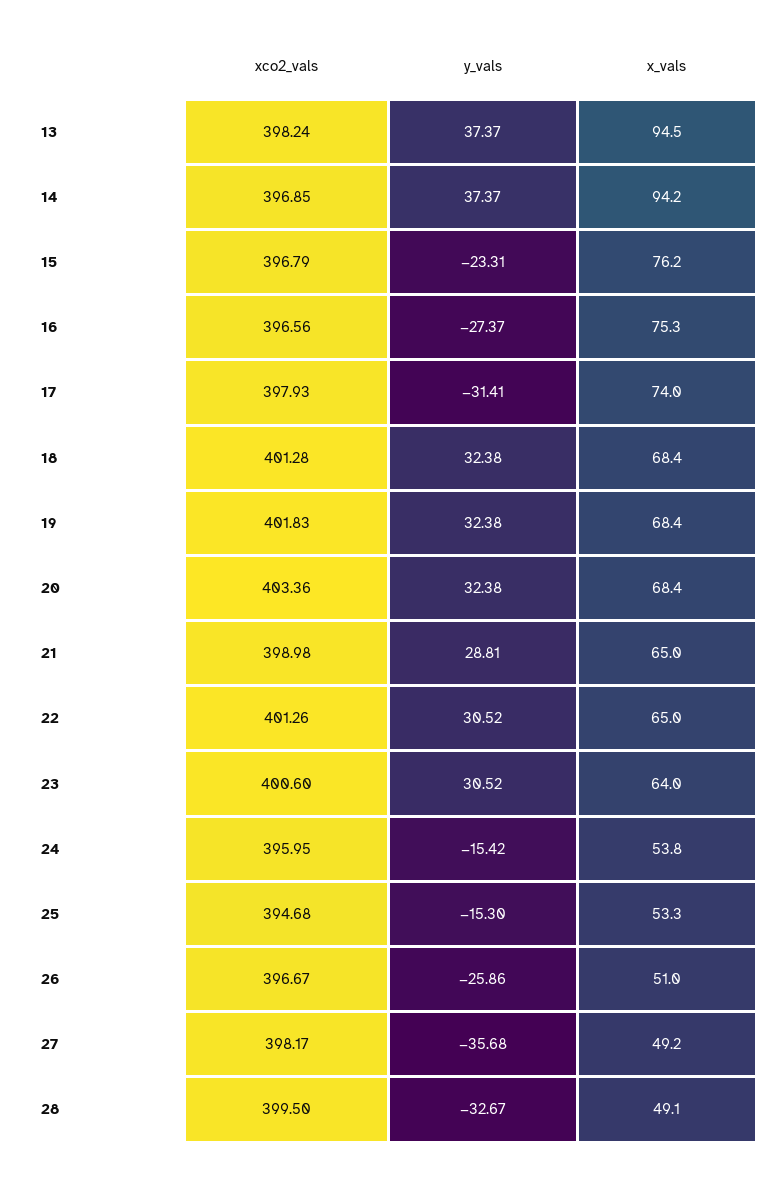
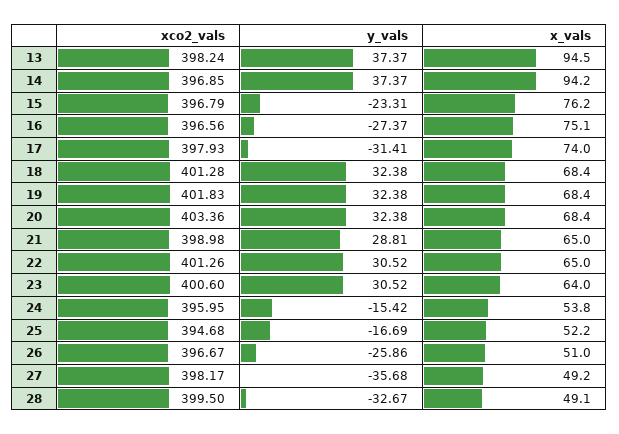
x_vals, 16: 75.3 -> 75.1
y_vals, 25: -15.3 -> -16.69
x_vals, 25: 53.3 -> 52.2

